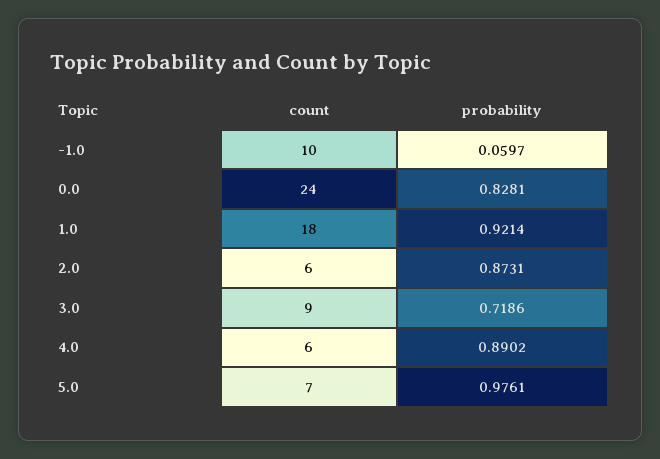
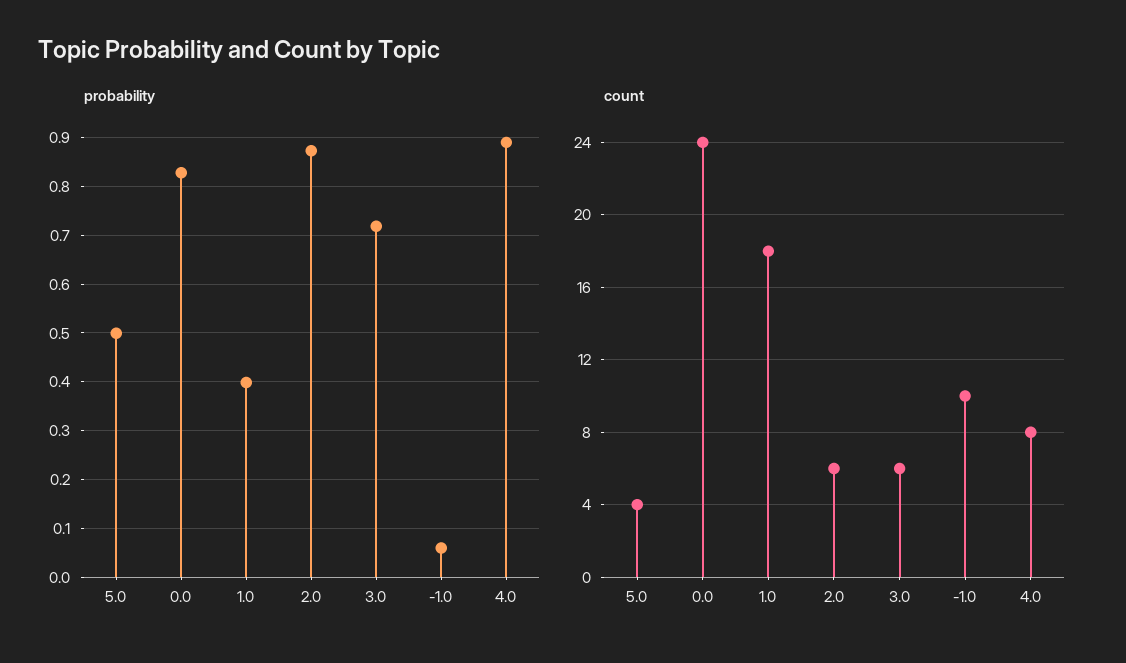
probability, 1.0: 0.9214 -> 0.4
count, 3.0: 9 -> 6
count, 4.0: 6 -> 8
count, 5.0: 7 -> 4
probability, 5.0: 0.9761 -> 0.5

